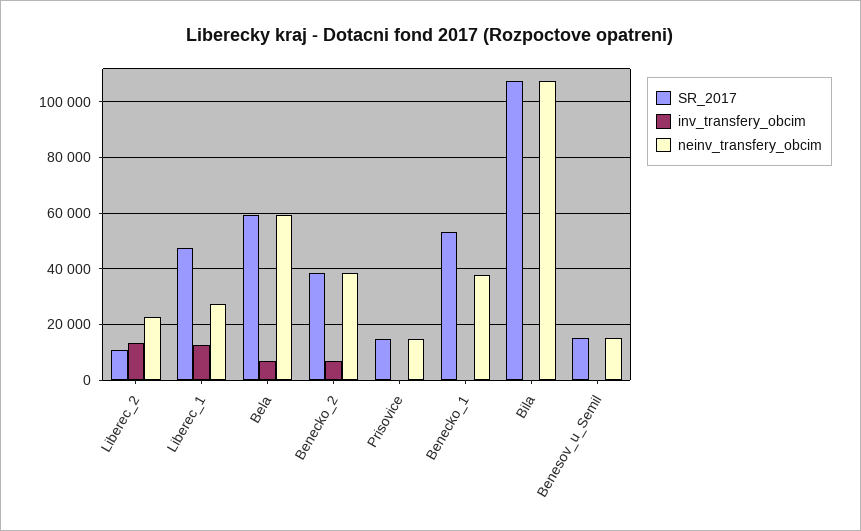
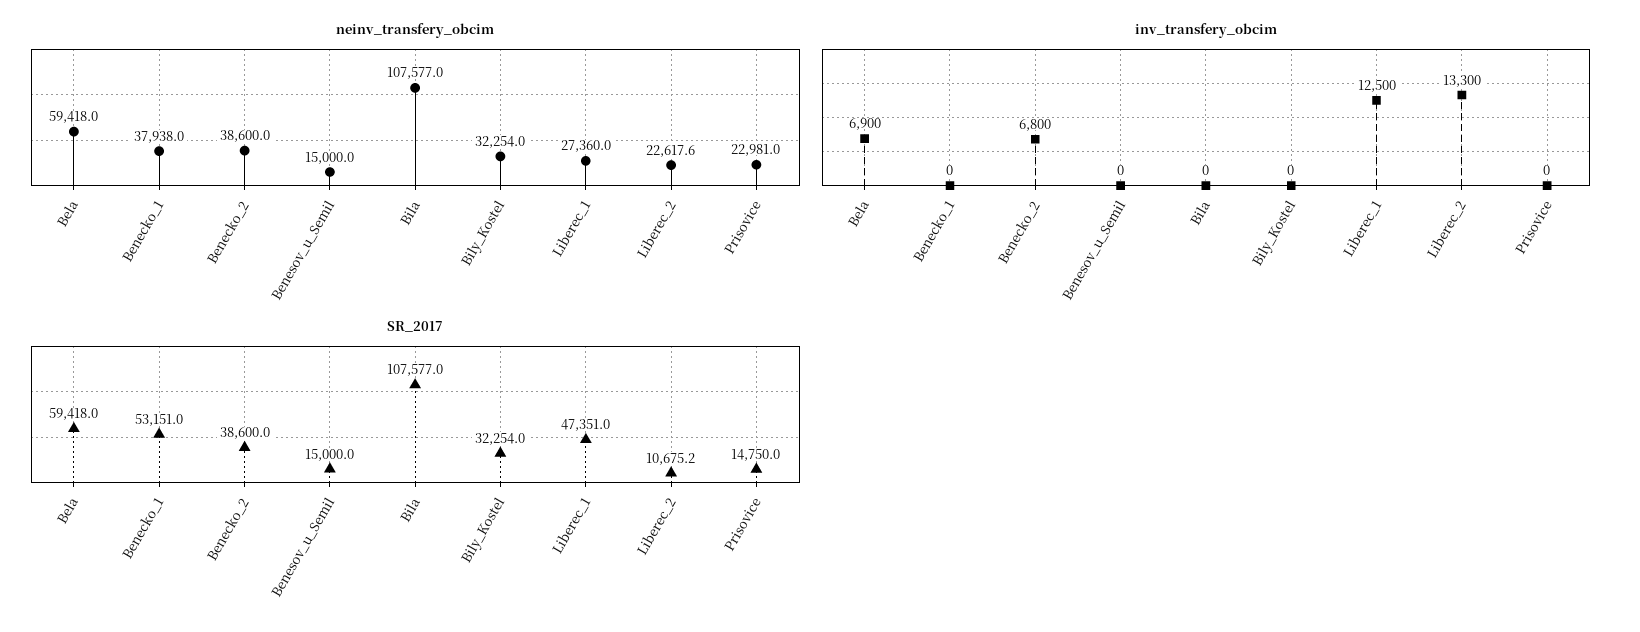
neinv_transfery_obcim, Prisovice: 15000 -> 22981
neinv_transfery_obcim, Bily_Kostel: none -> 32254
inv_transfery_obcim, Bily_Kostel: none -> 0
SR_2017, Bily_Kostel: none -> 32254

